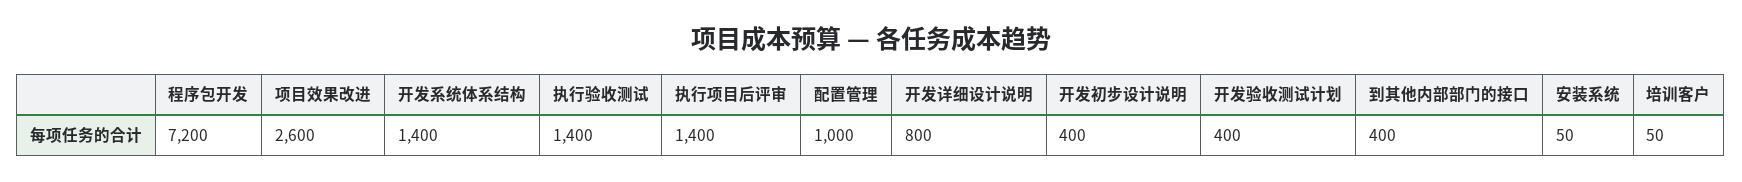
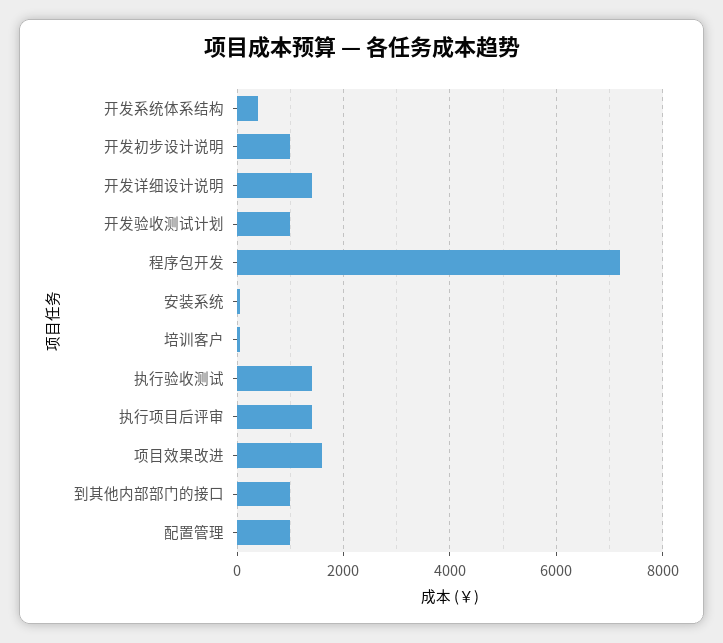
项目效果改进: 2600 -> 1600
开发系统体系结构: 1400 -> 400
开发详细设计说明: 800 -> 1400
开发初步设计说明: 400 -> 1000
开发验收测试计划: 400 -> 1000
到其他内部部门的接口: 400 -> 1000

